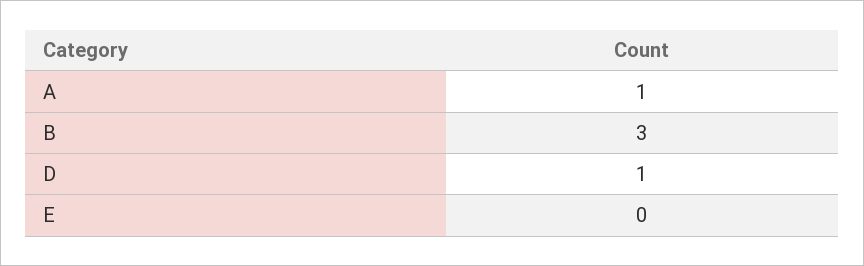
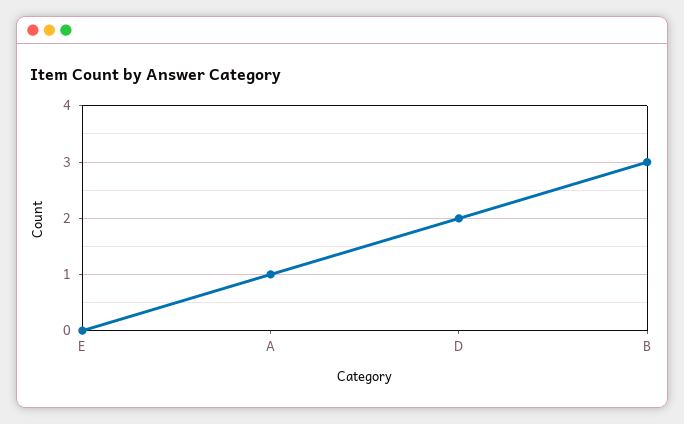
D: 1 -> 2

